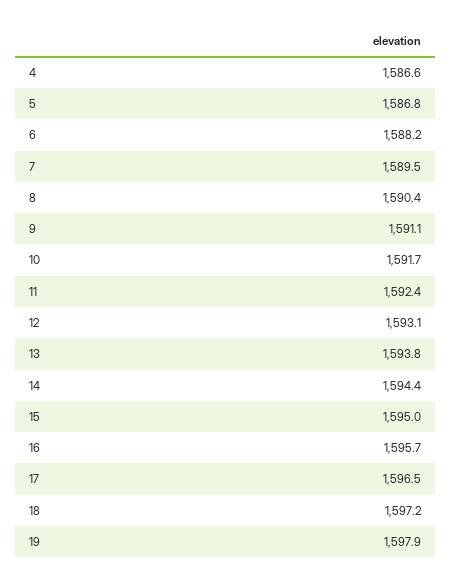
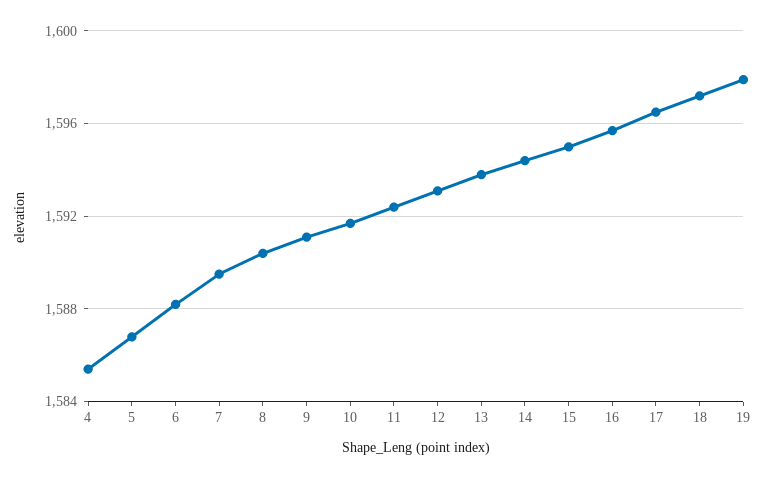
4: 1586.6 -> 1585.5

